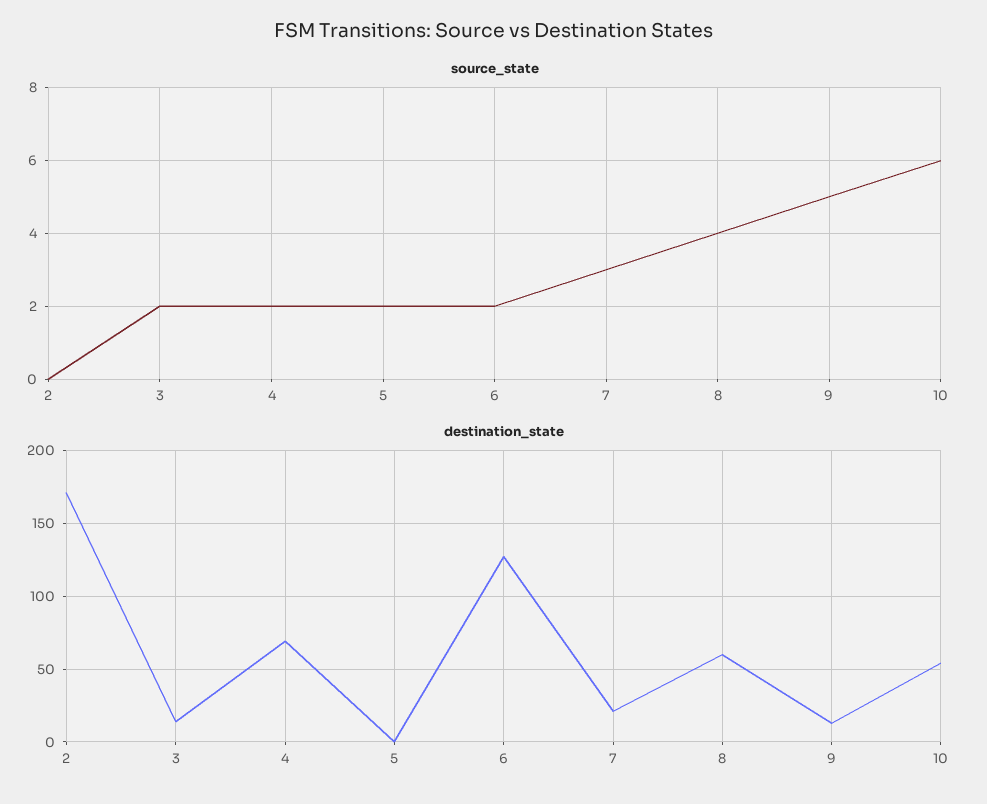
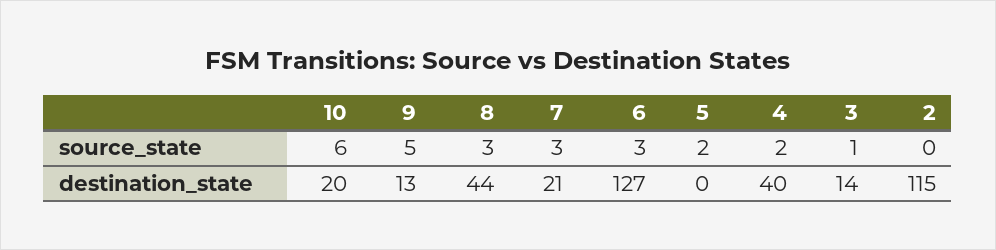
source_state, 3: 2 -> 1
source_state, 6: 2 -> 3
source_state, 8: 4 -> 3
destination_state, 2: 170 -> 115
destination_state, 4: 70 -> 40
destination_state, 8: 60 -> 44
destination_state, 10: 55 -> 20

